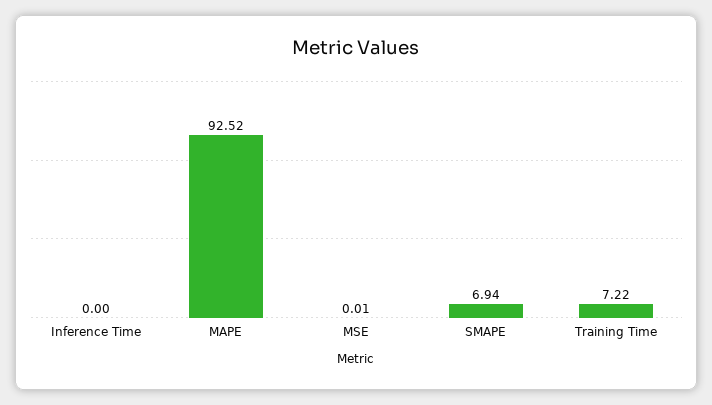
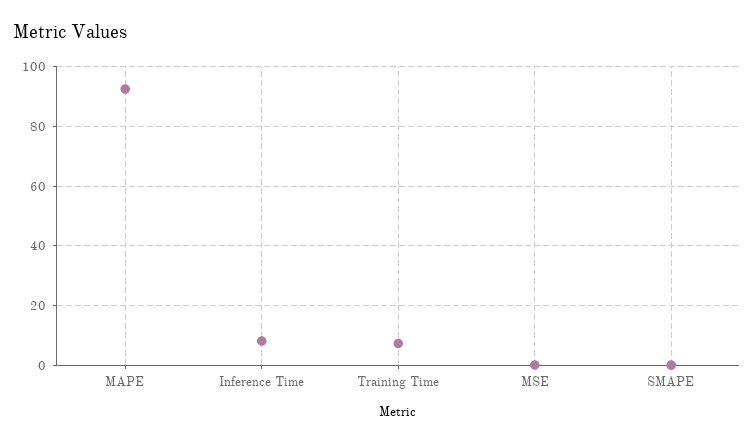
Inference Time: 0 -> 7.5
SMAPE: 6.94 -> 0

